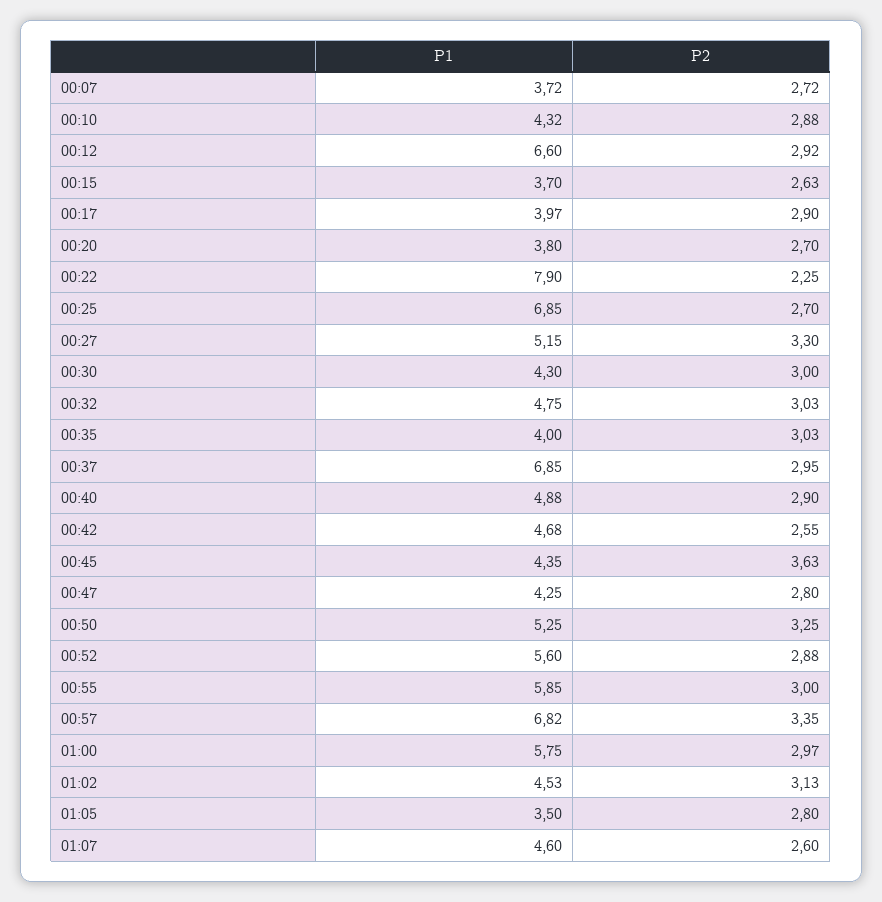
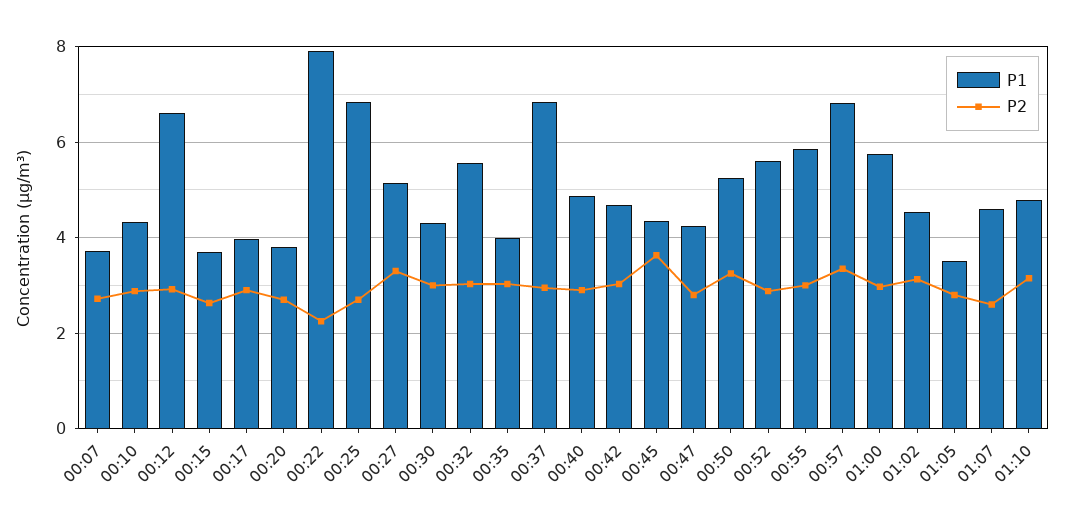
P1, 00:32: 4.75 -> 5.6
P2, 00:42: 2.55 -> 3
P1, 01:10: none -> 4.8
P2, 01:10: none -> 3.2

